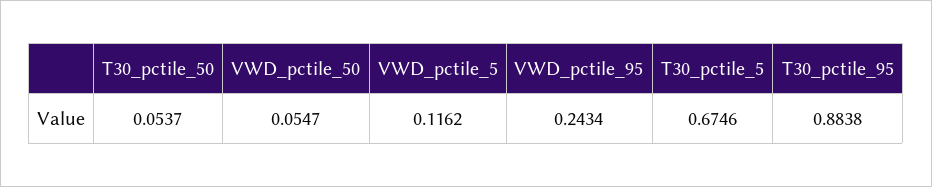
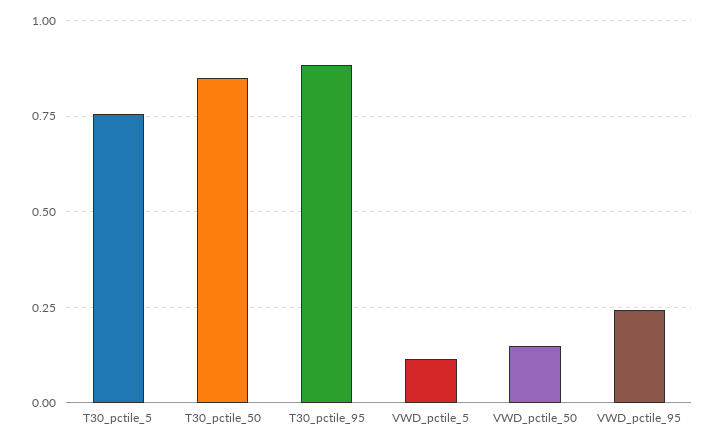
T30_pctile_50: 0.0537 -> 0.85
VWD_pctile_50: 0.0547 -> 0.15
T30_pctile_5: 0.6746 -> 0.75

